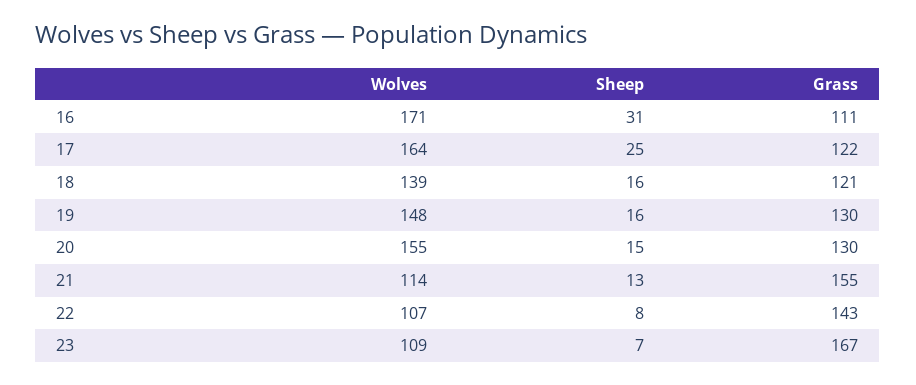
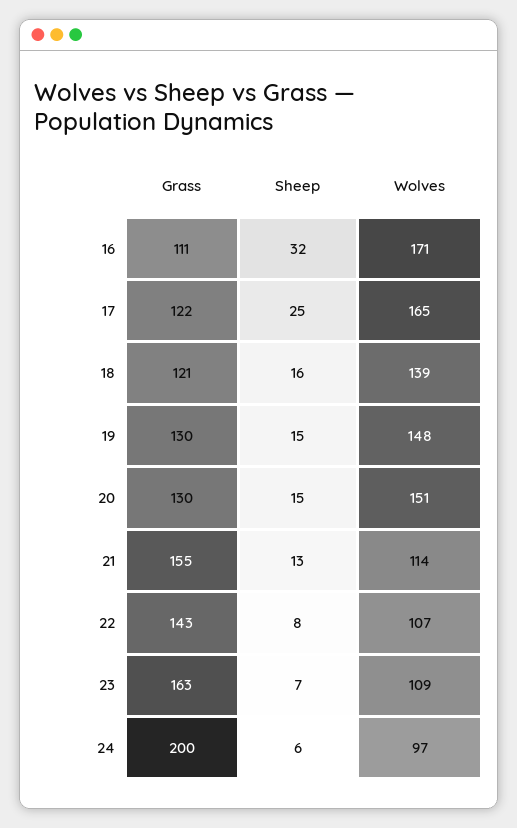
Sheep, 16: 31 -> 32
Wolves, 17: 164 -> 165
Sheep, 19: 16 -> 15
Wolves, 20: 155 -> 151
Grass, 23: 167 -> 163
Grass, 24: none -> 200
Sheep, 24: none -> 6
Wolves, 24: none -> 97

